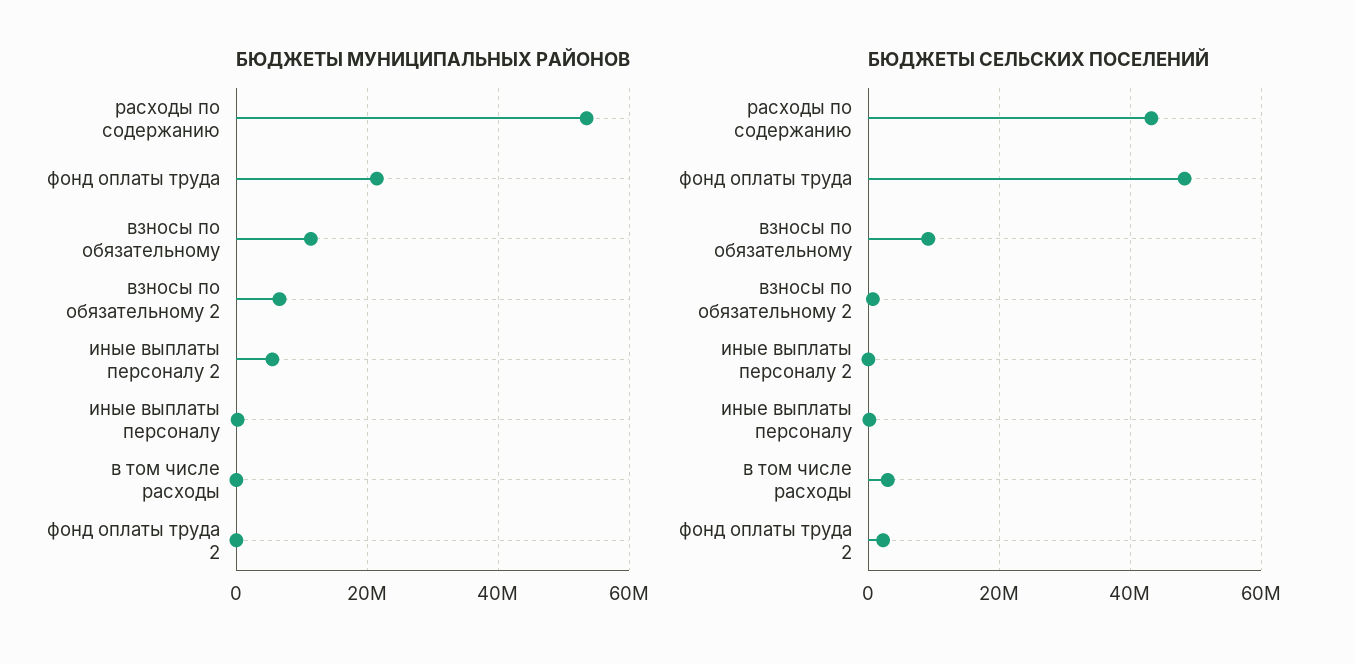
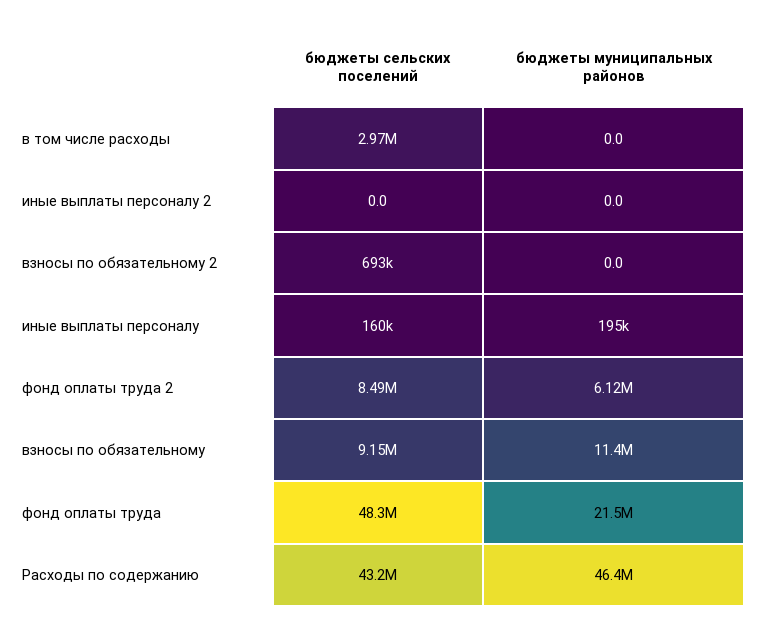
БЮДЖЕТЫ МУНИЦИПАЛЬНЫХ РАЙОНОВ, расходы по содержанию: 54000000 -> 46400000
БЮДЖЕТЫ МУНИЦИПАЛЬНЫХ РАЙОНОВ, взносы по обязательному 2: 6000000 -> 0
БЮДЖЕТЫ МУНИЦИПАЛЬНЫХ РАЙОНОВ, иные выплаты персоналу 2: 6000000 -> 0
БЮДЖЕТЫ МУНИЦИПАЛЬНЫХ РАЙОНОВ, фонд оплаты труда 2: 0 -> 6120000
БЮДЖЕТЫ СЕЛЬСКИХ ПОСЕЛЕНИЙ, фонд оплаты труда 2: 2000000 -> 8490000

